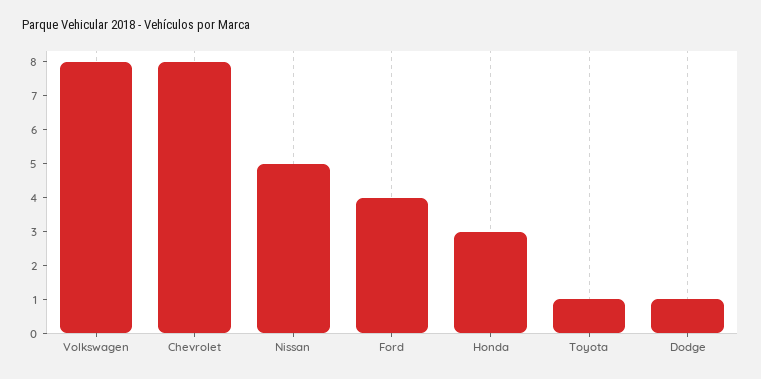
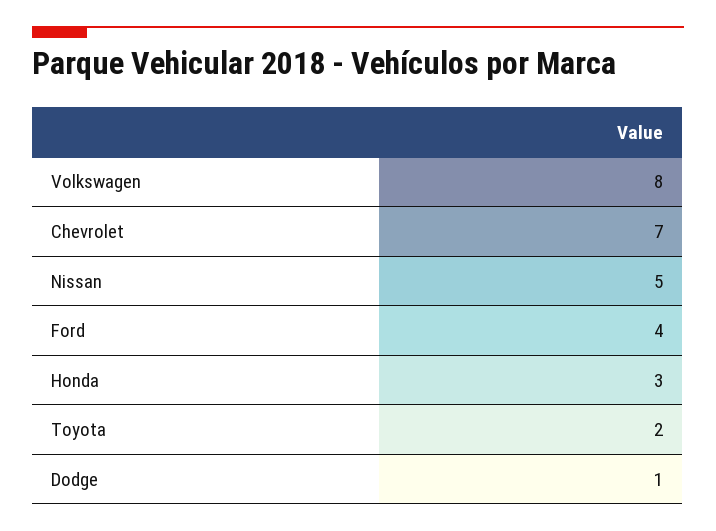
Chevrolet: 8 -> 7
Toyota: 1 -> 2

